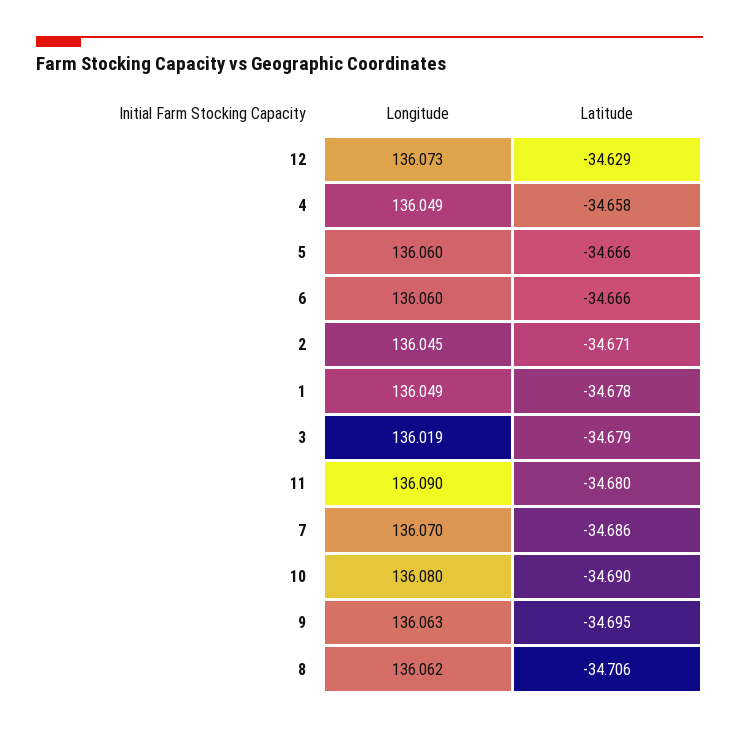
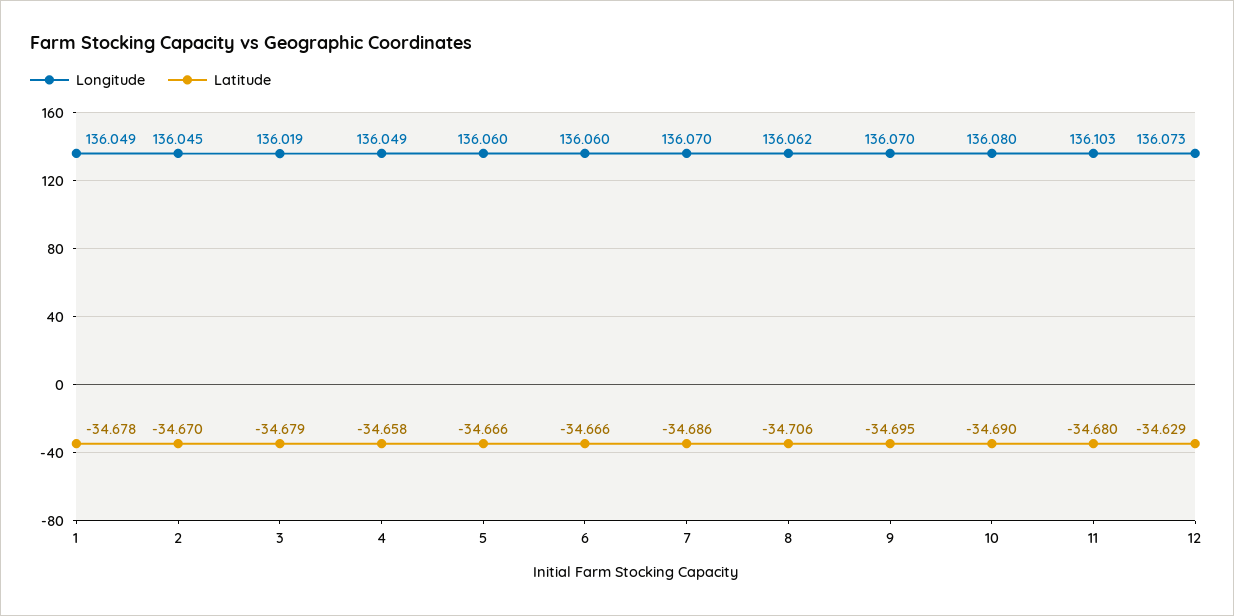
Latitude, 2: -34.671 -> -34.67
Longitude, 11: 136.09 -> 136.103
Longitude, 9: 136.063 -> 136.07

